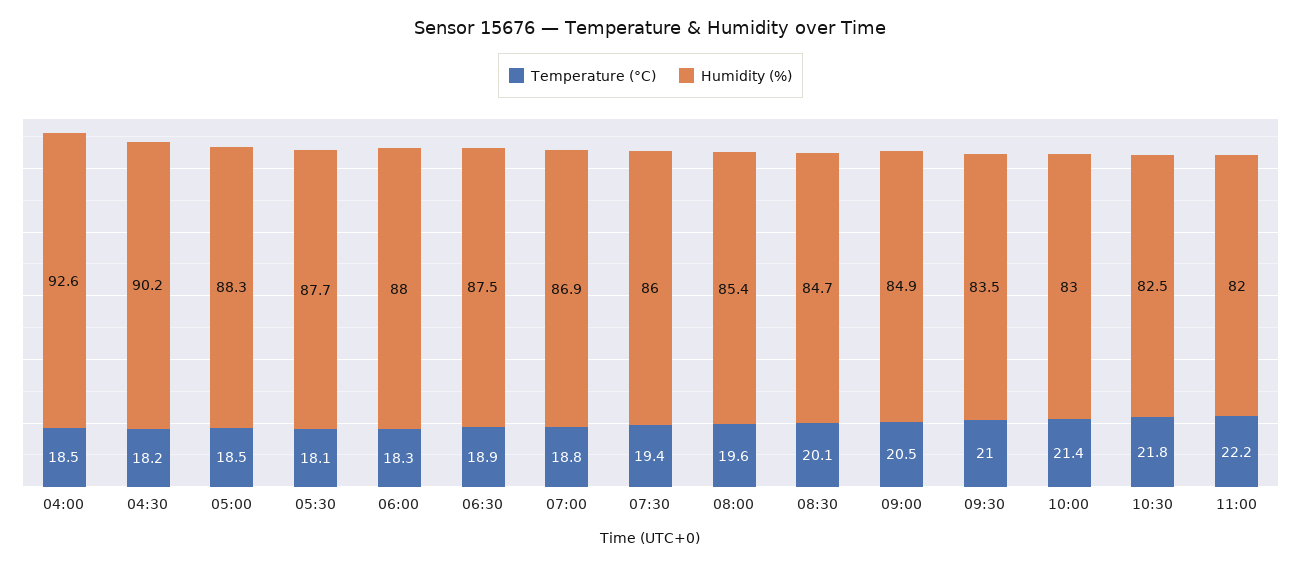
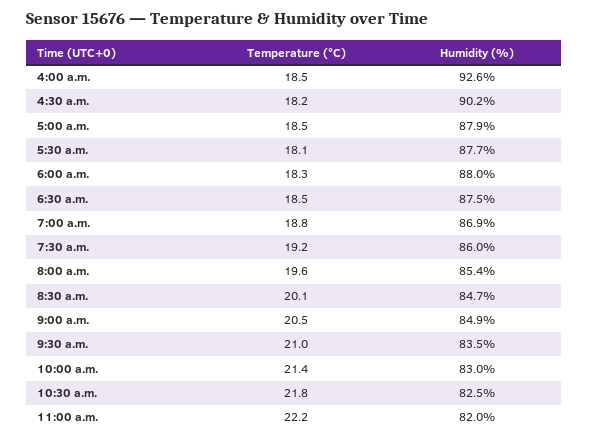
Humidity (%), 05:00: 88.3 -> 87.9
Temperature (°C), 06:30: 18.9 -> 18.5
Temperature (°C), 07:30: 19.4 -> 19.2

